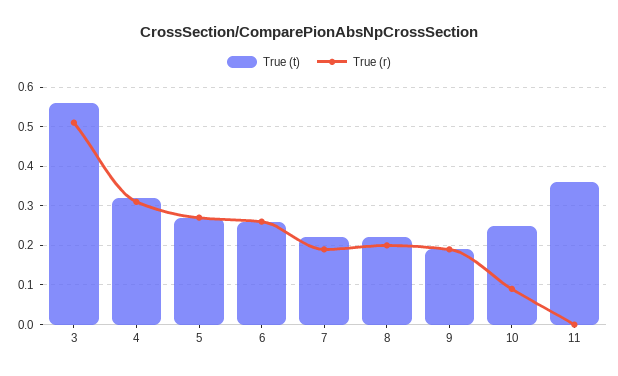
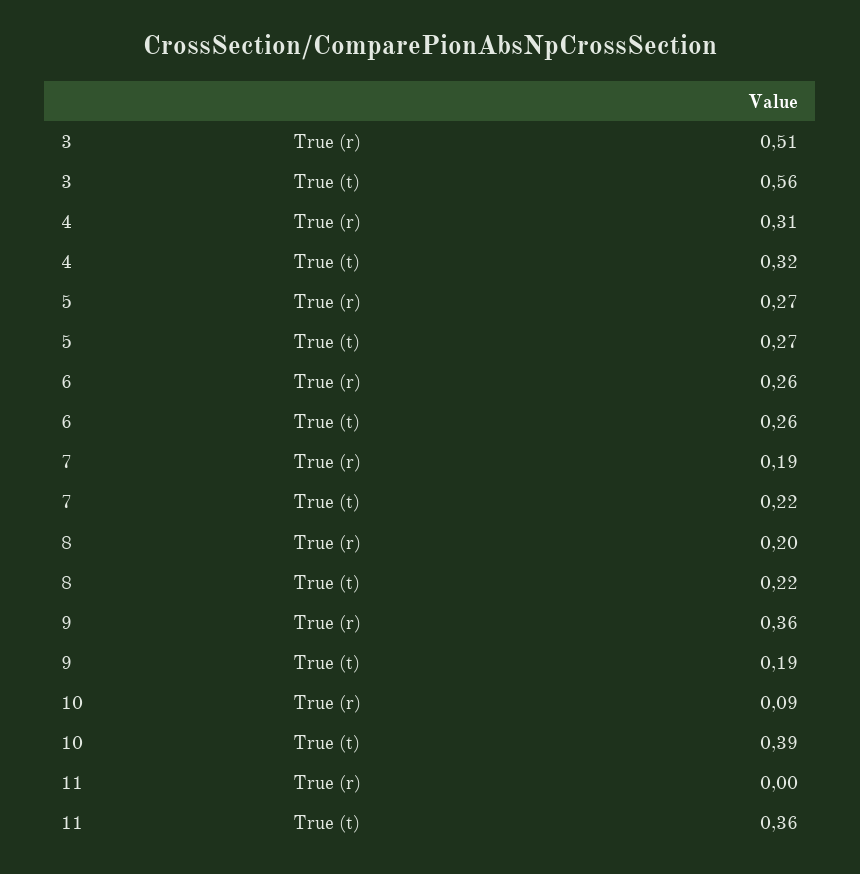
True (r), 9: 0.2 -> 0.36
True (t), 10: 0.25 -> 0.39

